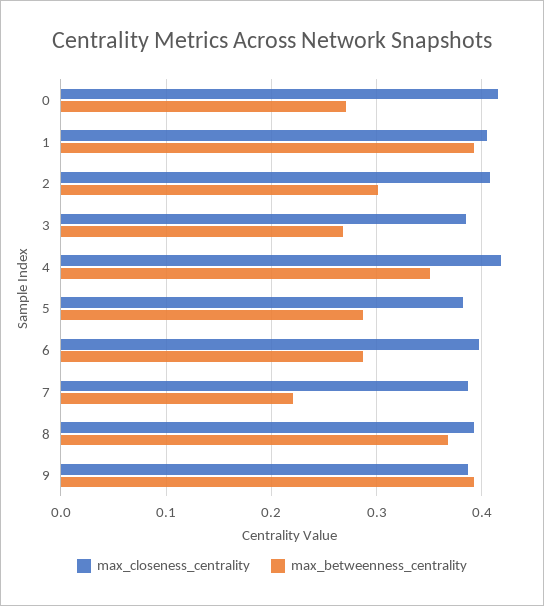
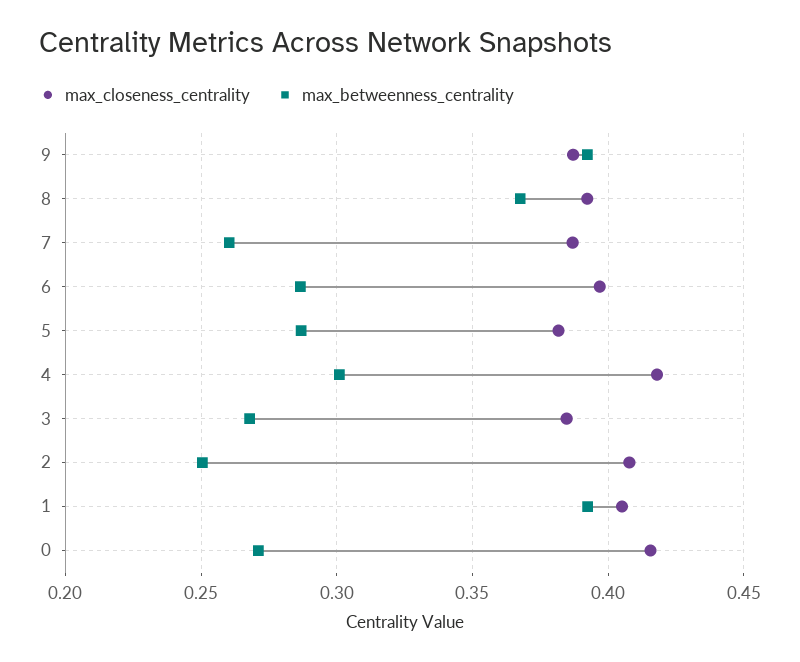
max_betweenness_centrality, 2: 0.3 -> 0.25
max_betweenness_centrality, 4: 0.35 -> 0.3
max_betweenness_centrality, 7: 0.22 -> 0.26

